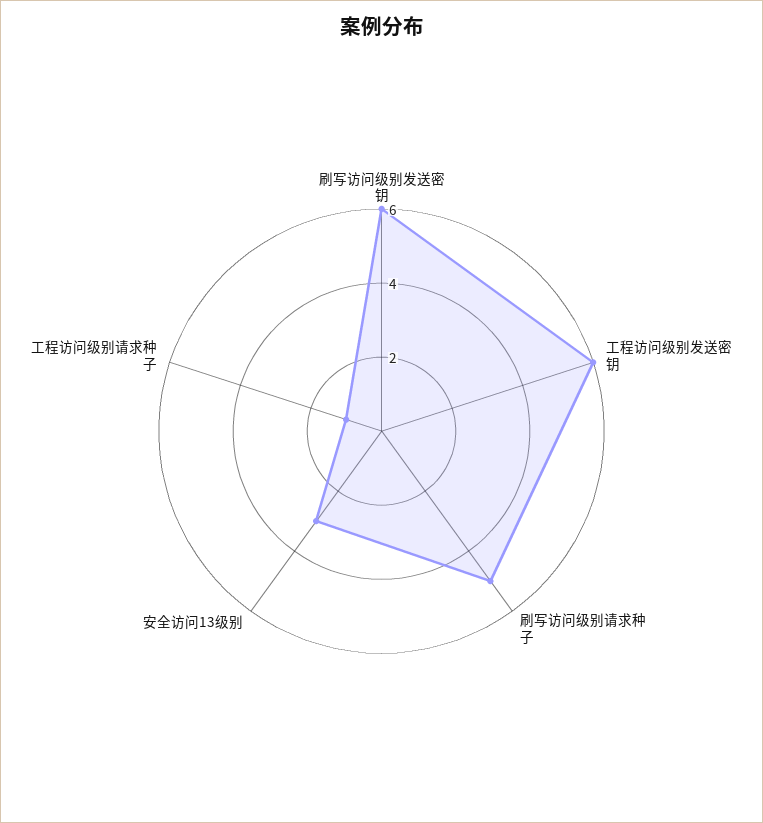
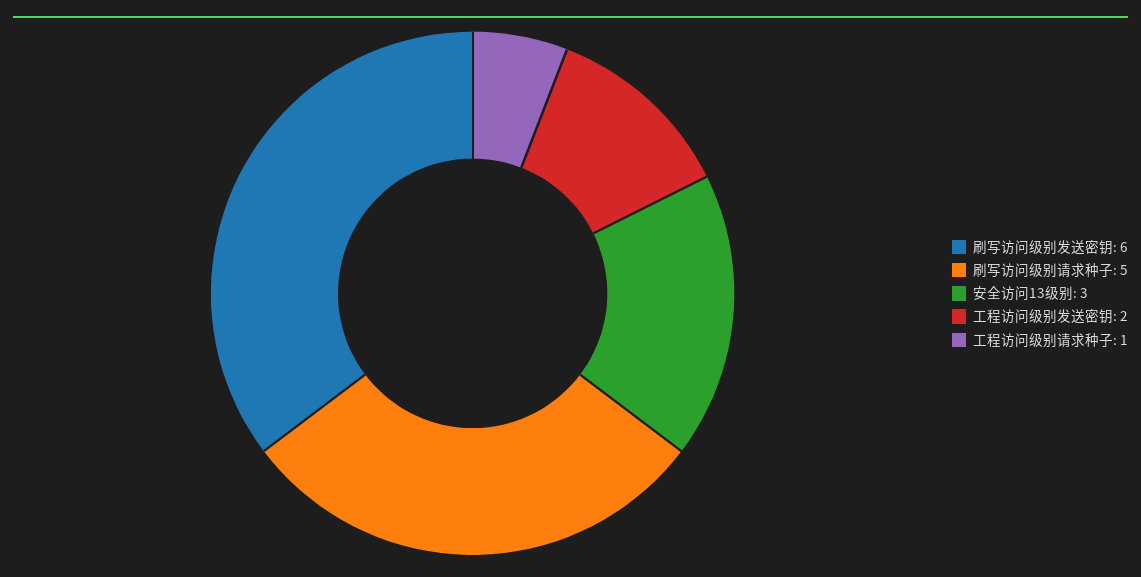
工程访问级别发送密钥: 6 -> 2

